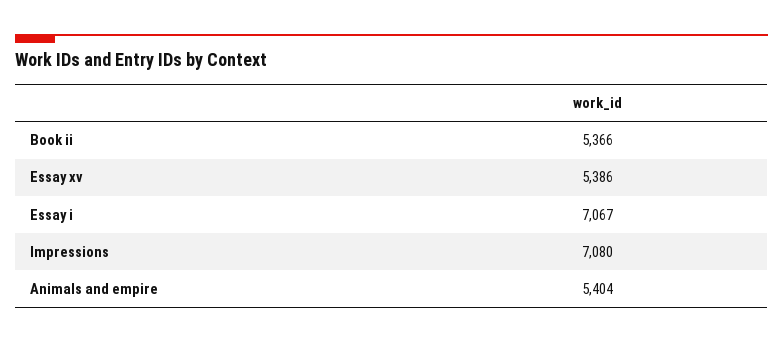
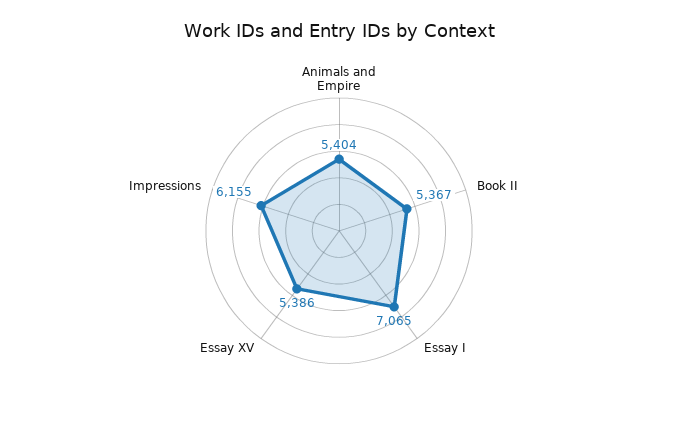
Book ii: 5366 -> 5367
Essay i: 7067 -> 7065
Impressions: 7080 -> 6155

